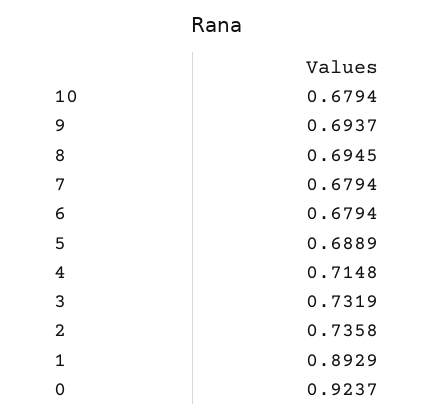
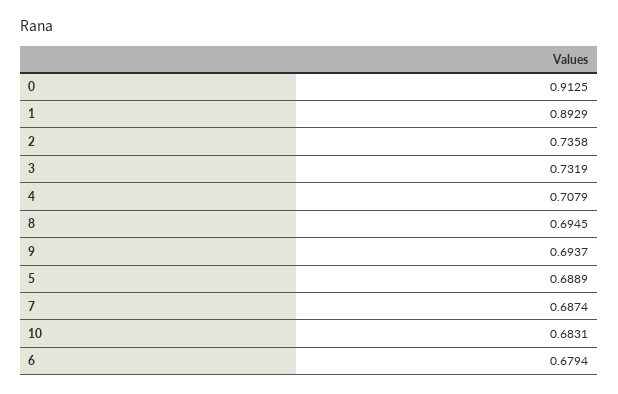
10: 0.6794 -> 0.6831
7: 0.6794 -> 0.6874
4: 0.7148 -> 0.7079
0: 0.9237 -> 0.9125

